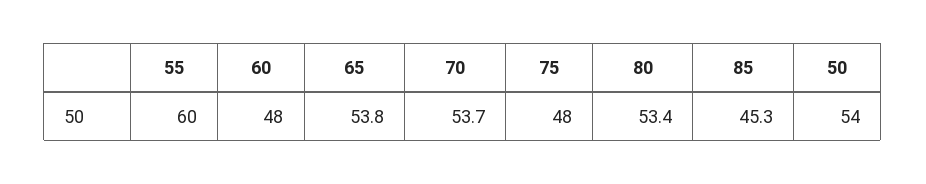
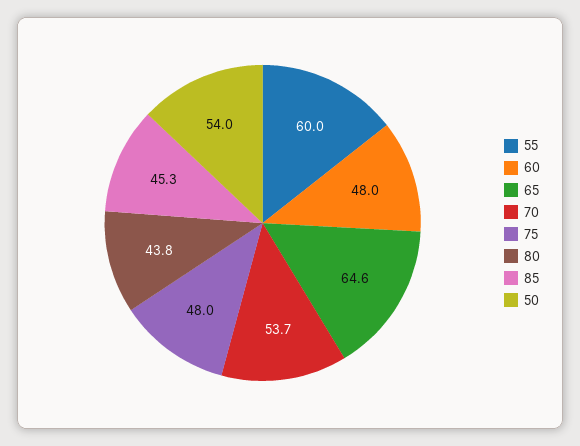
65: 53.8 -> 64.6
80: 53.4 -> 43.8

